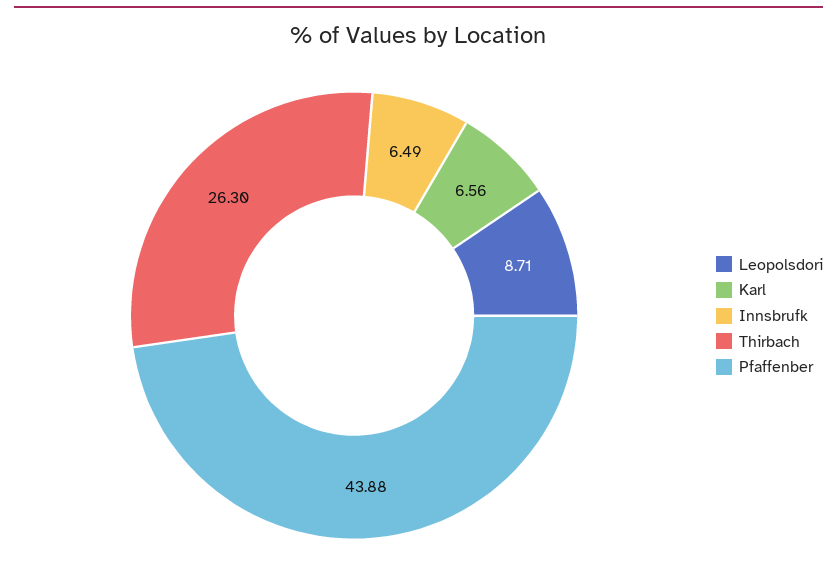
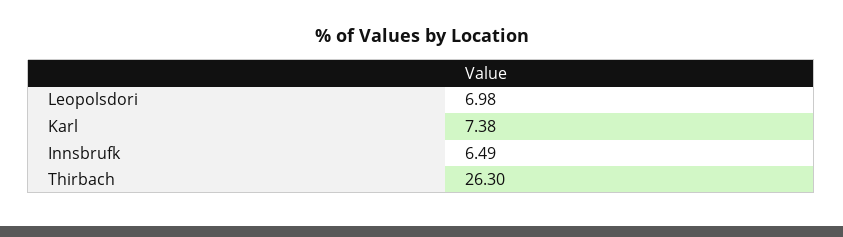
Leopolsdori: 8.71 -> 6.98
Karl: 6.56 -> 7.38
Pfaffenber: 43.88 -> none

